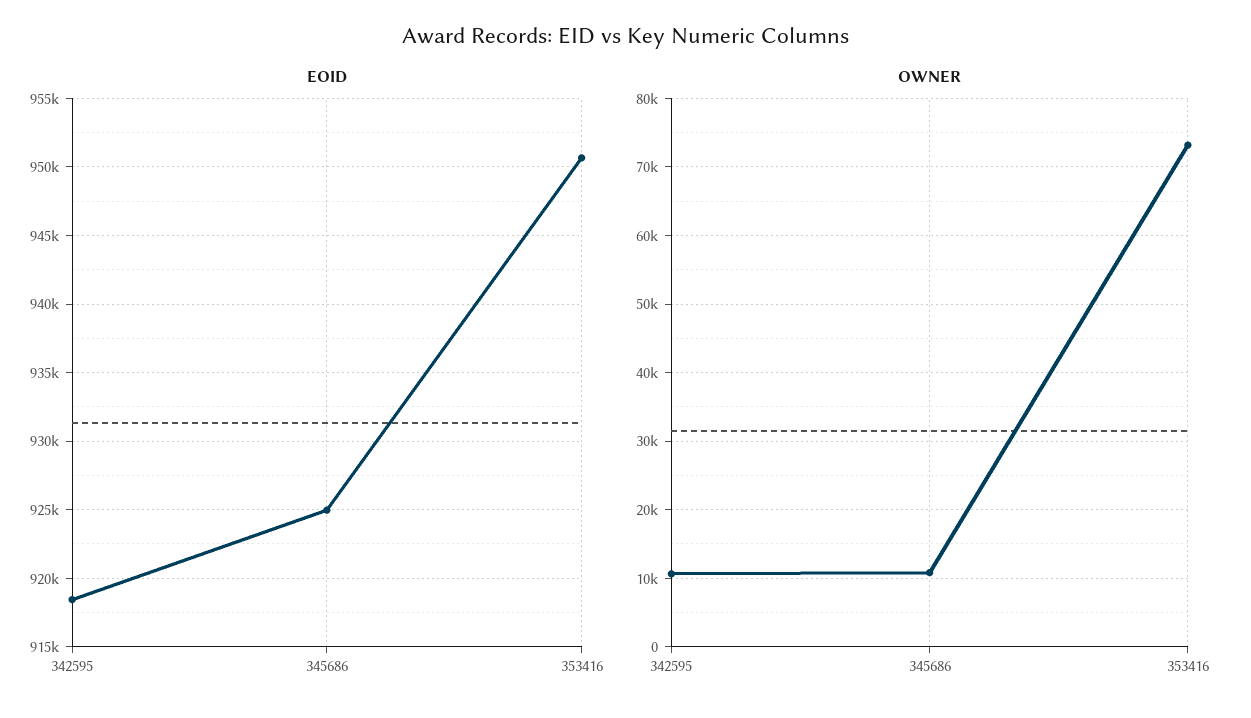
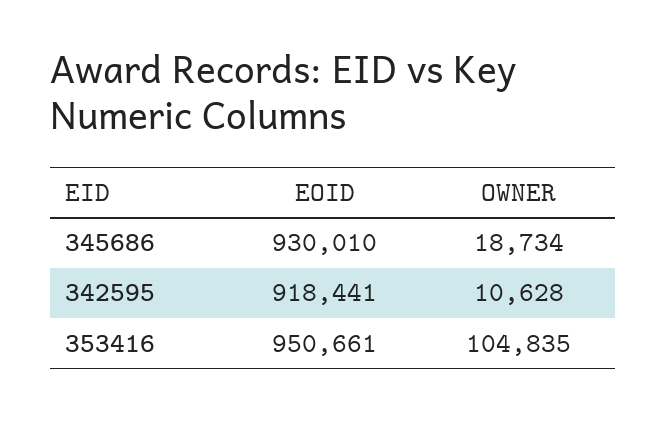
EOID, 345686: 925000 -> 930010
OWNER, 345686: 11000 -> 18734
OWNER, 353416: 73000 -> 104835

